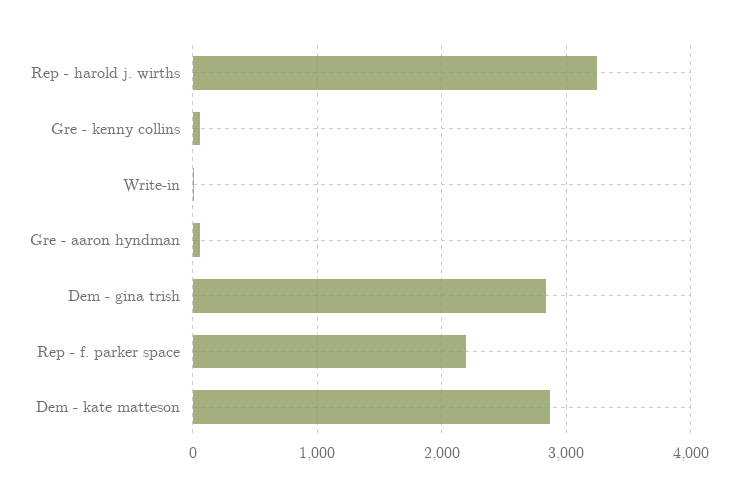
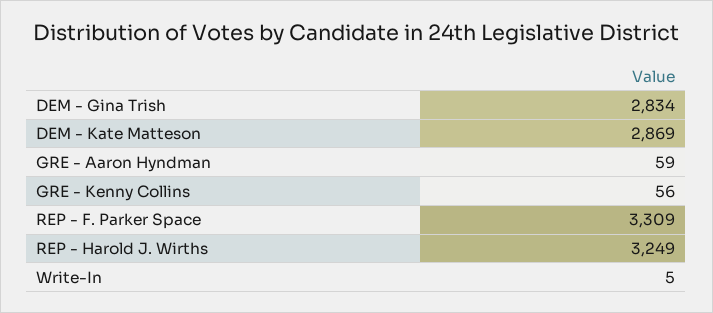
Rep - f. parker space: 2200 -> 3309

